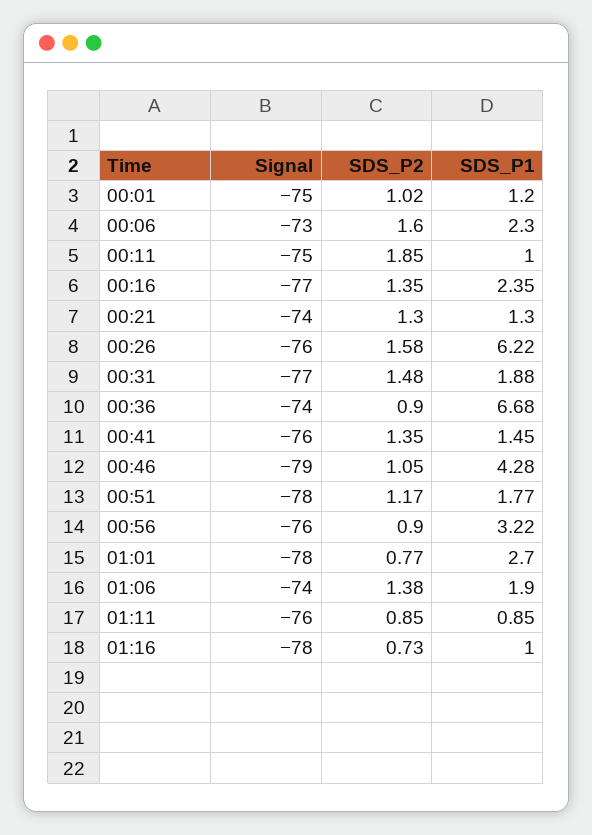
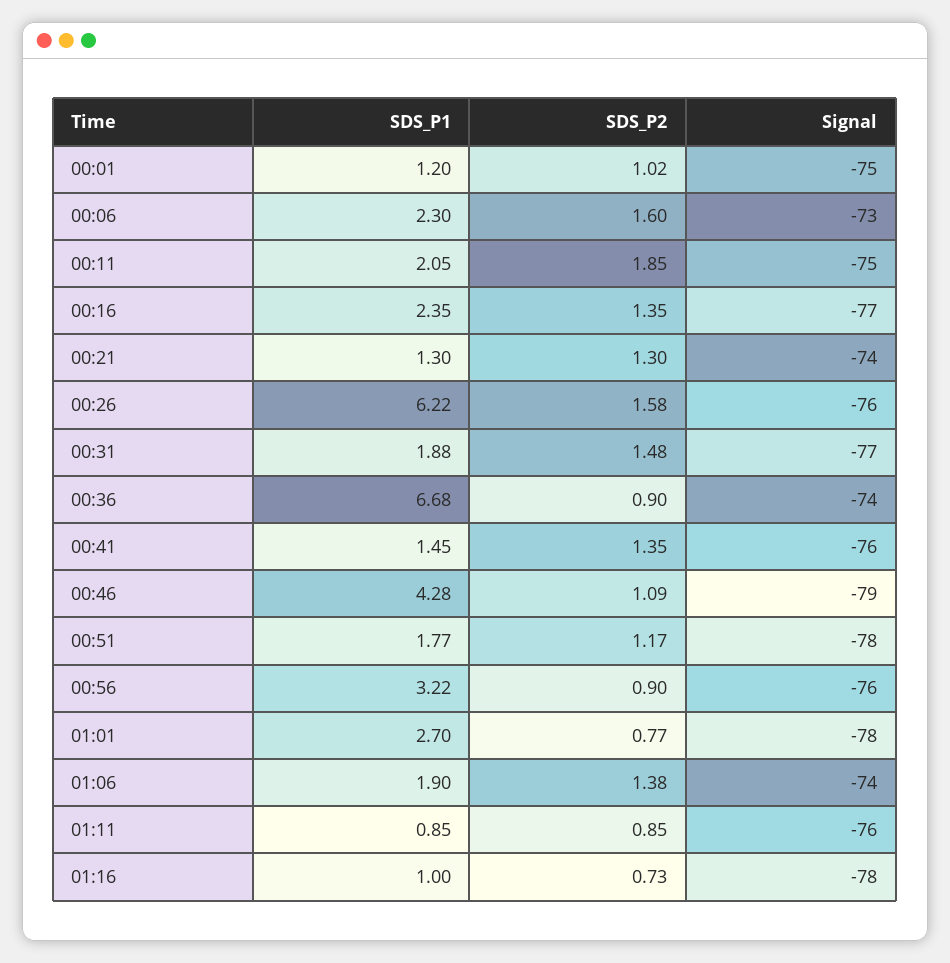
SDS_P1, 00:11: 1 -> 2.05
SDS_P2, 00:46: 1.05 -> 1.09

